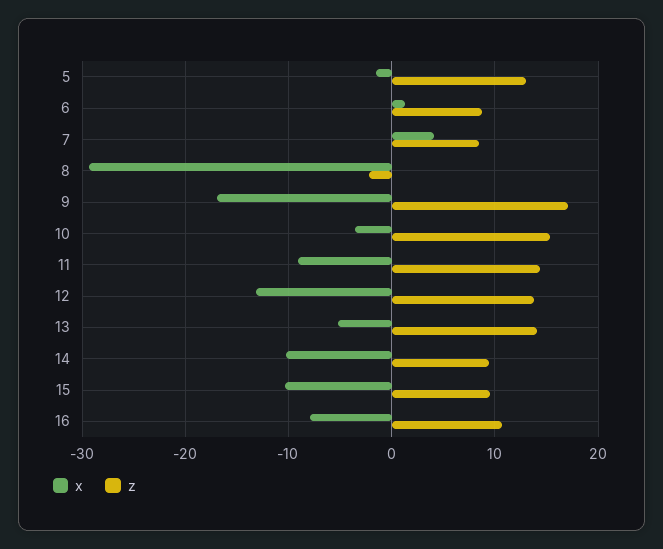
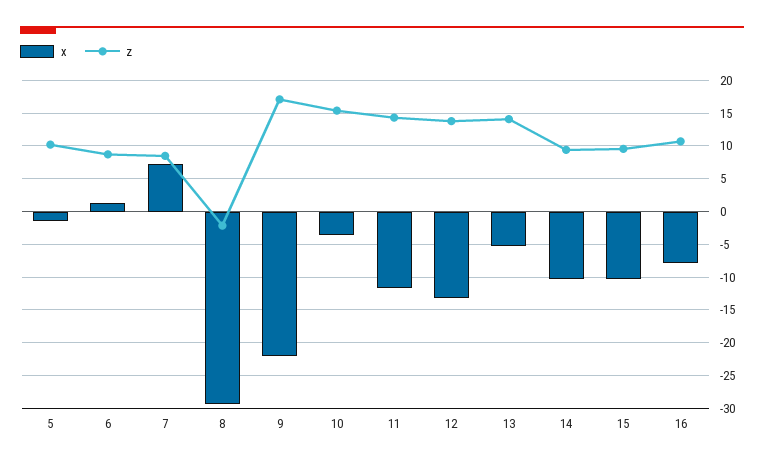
z, 5: 13 -> 10
x, 7: 4 -> 7
x, 9: -17 -> -22
x, 11: -9 -> -12

